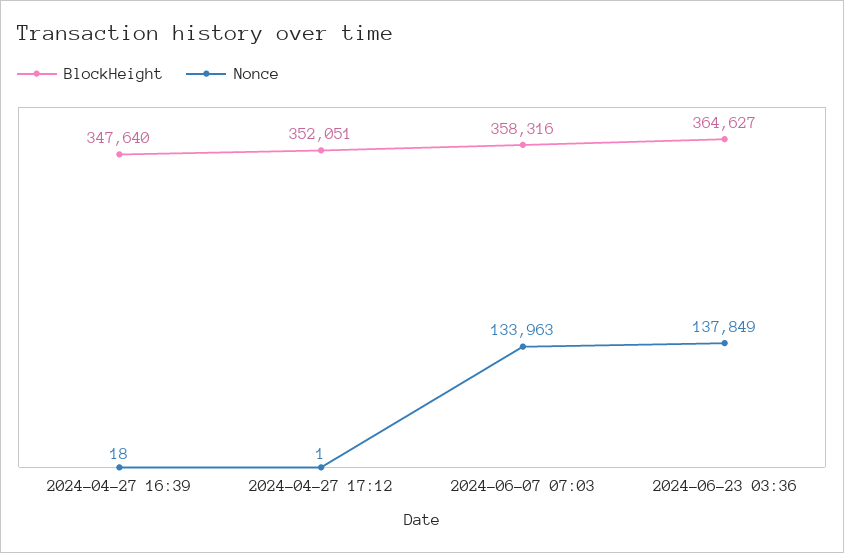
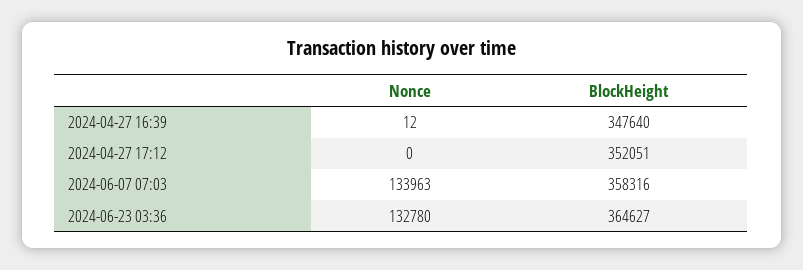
Nonce, 2024-04-27 16:39: 18 -> 12
Nonce, 2024-04-27 17:12: 1 -> 0
Nonce, 2024-06-23 03:36: 137849 -> 132780

